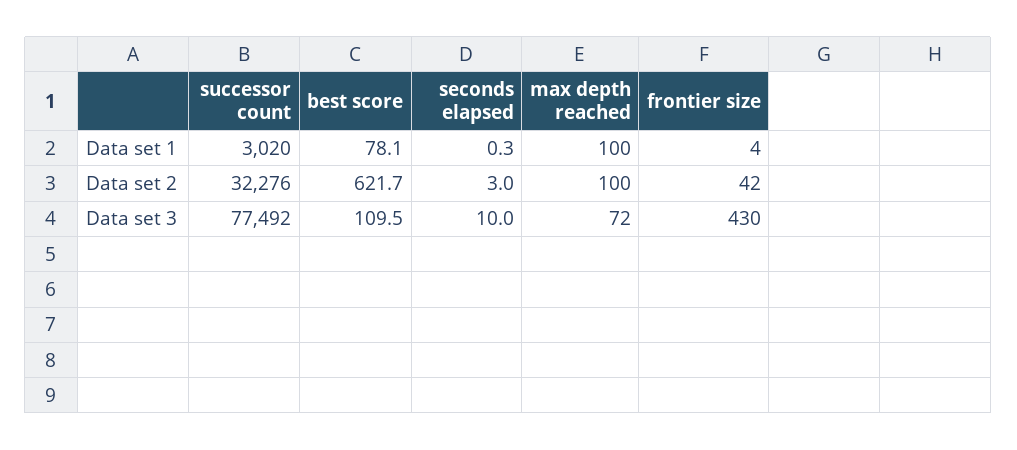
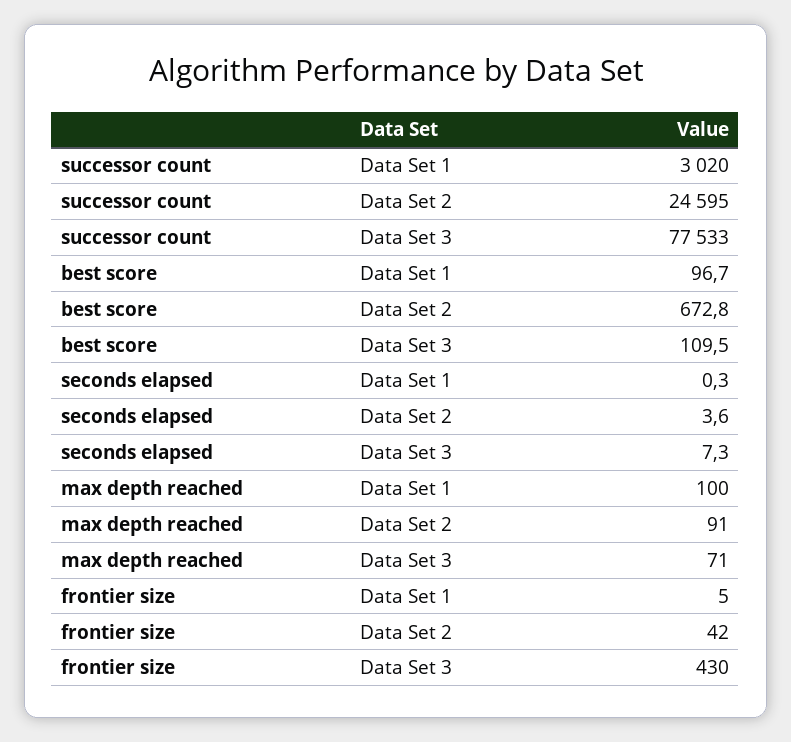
best score, Data set 1: 78.1 -> 96.7
frontier size, Data set 1: 4 -> 5
successor count, Data set 2: 32276 -> 24595
best score, Data set 2: 621.7 -> 672.8
seconds elapsed, Data set 2: 3 -> 3.6
max depth reached, Data set 2: 100 -> 91
successor count, Data set 3: 77492 -> 77533
seconds elapsed, Data set 3: 10 -> 7.3
max depth reached, Data set 3: 72 -> 71

